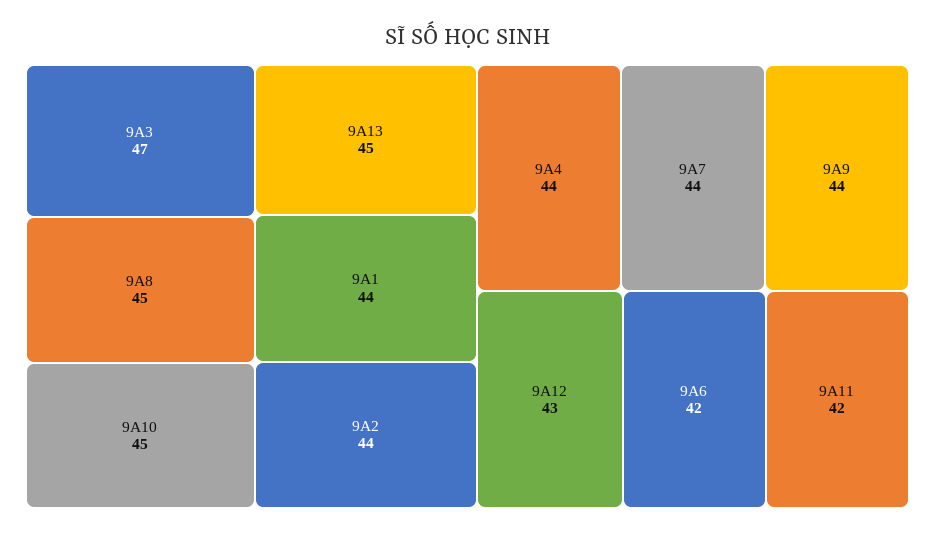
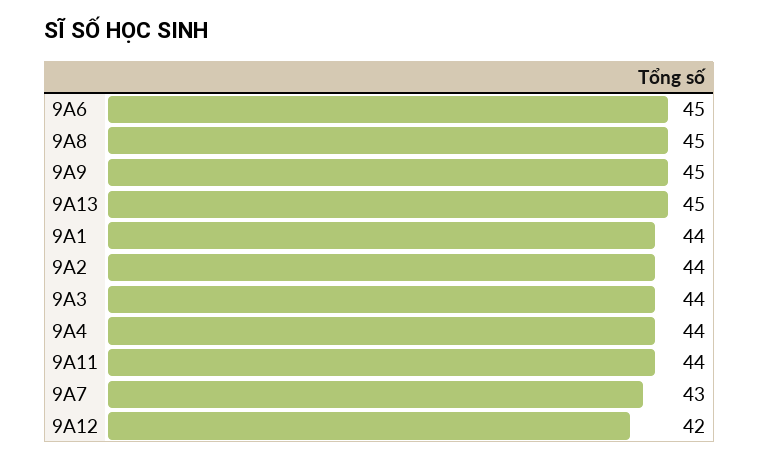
9A3: 47 -> 44
9A10: 45 -> none
9A7: 44 -> 43
9A9: 44 -> 45
9A12: 43 -> 42
9A6: 42 -> 45
9A11: 42 -> 44

